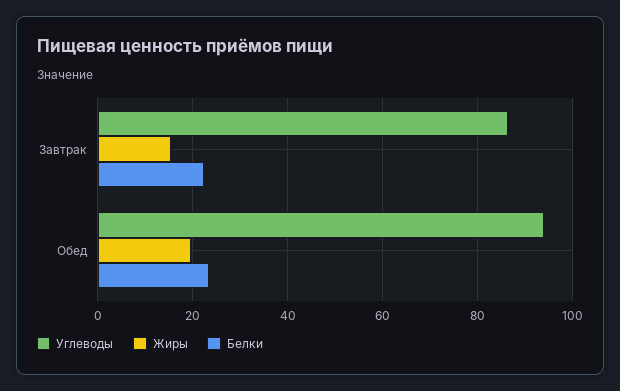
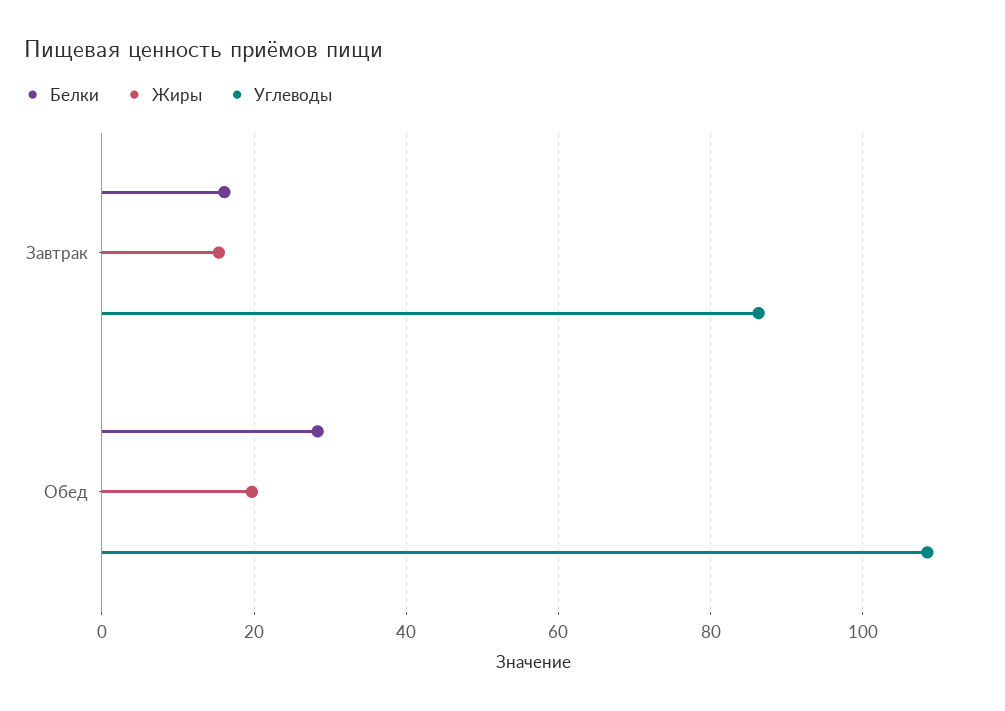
Белки, Завтрак: 22 -> 16
Углеводы, Обед: 94 -> 108
Белки, Обед: 24 -> 28

